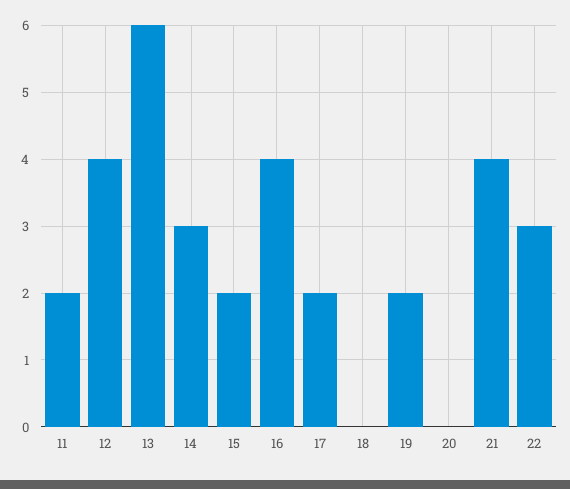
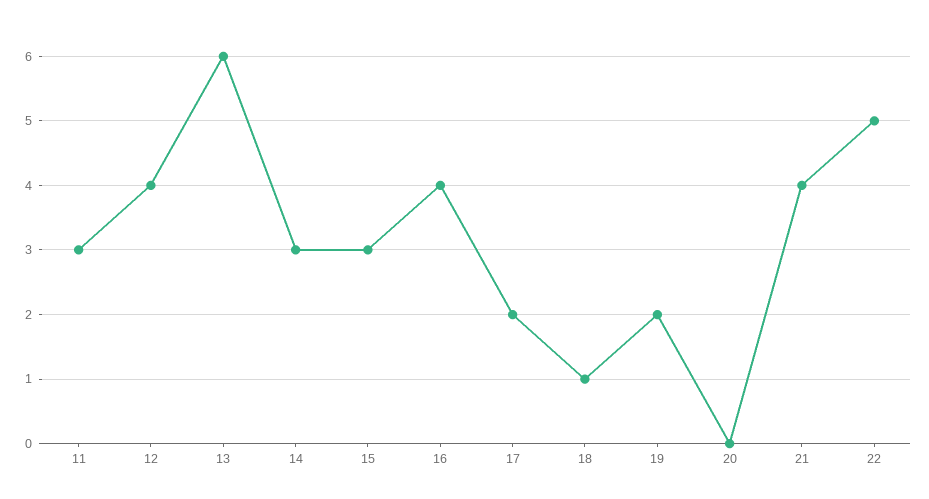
11: 2 -> 3
15: 2 -> 3
18: 0 -> 1
22: 3 -> 5

